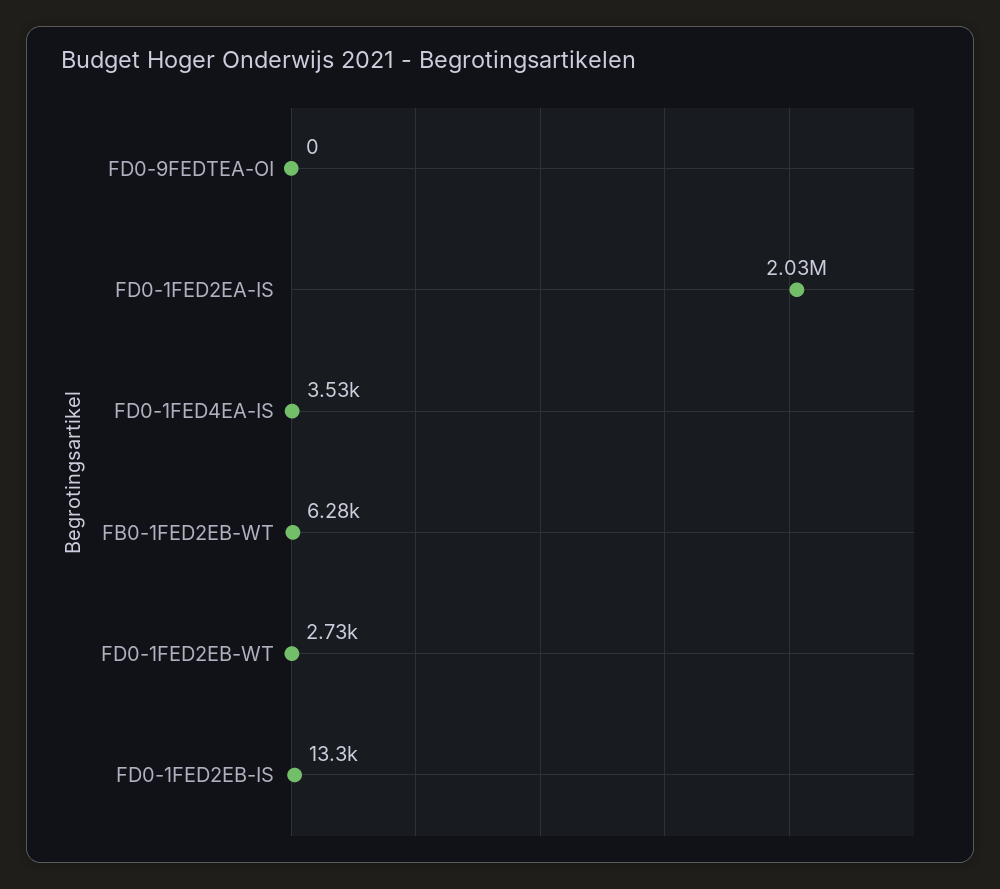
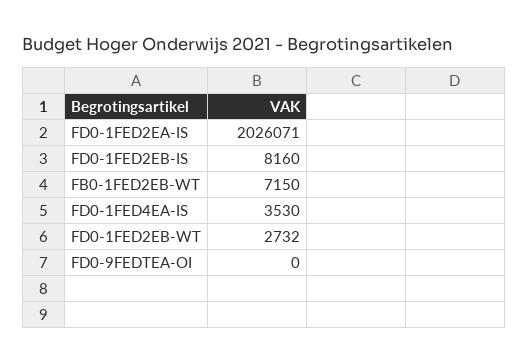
FB0-1FED2EB-WT: 6280 -> 7150
FD0-1FED2EB-IS: 13300 -> 8160

